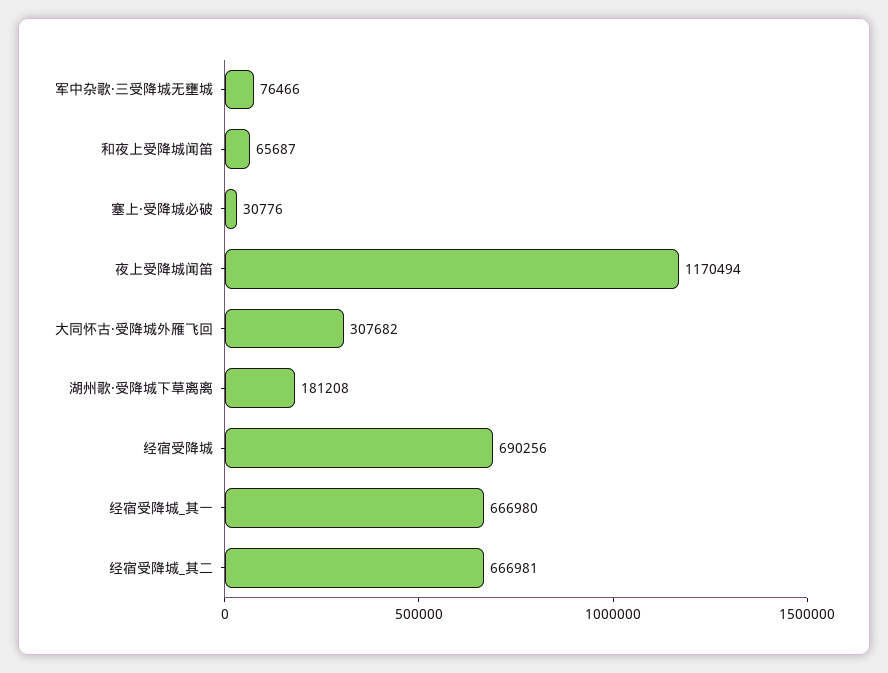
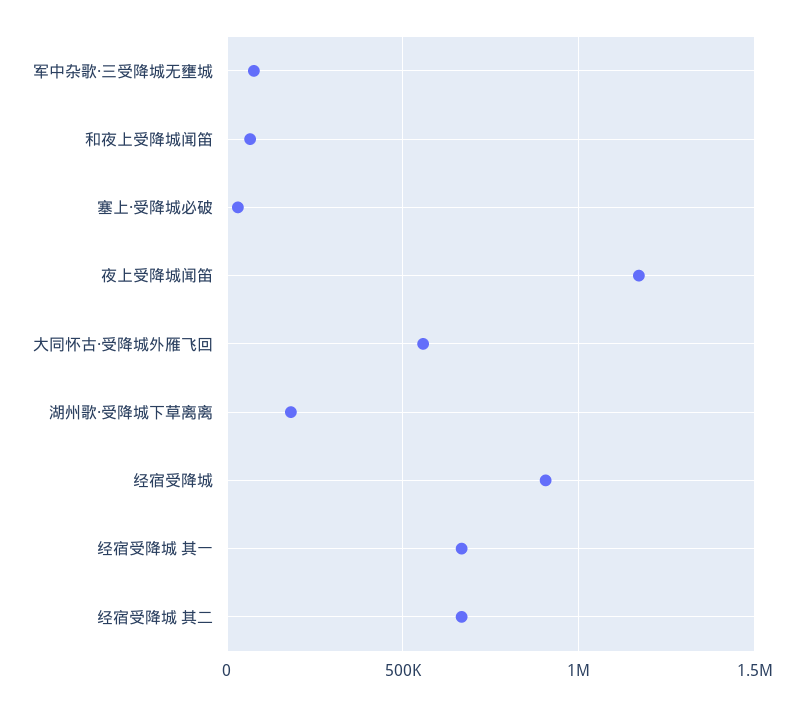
大同怀古·受降城外雁飞回: 307682 -> 550000
经宿受降城: 690256 -> 900000

